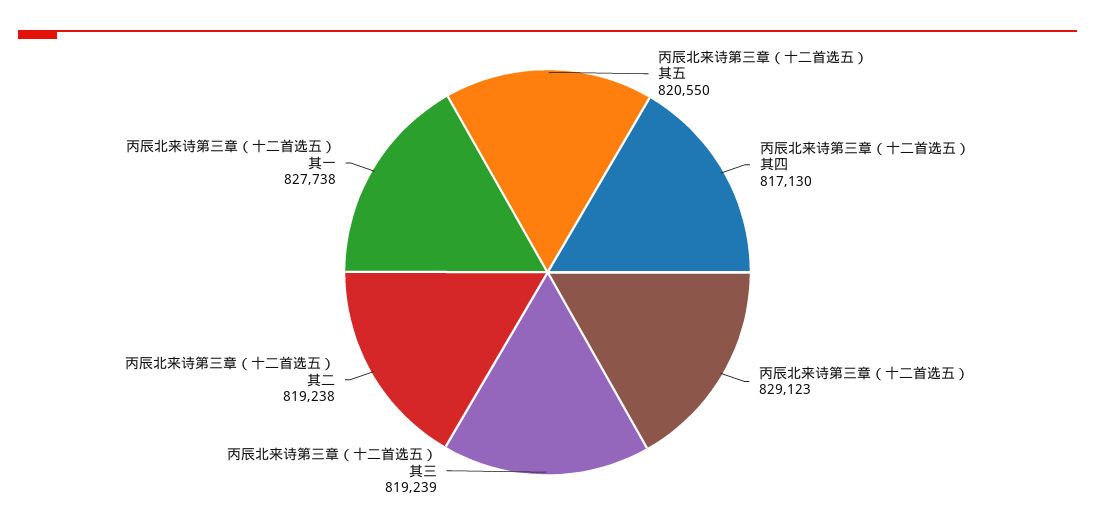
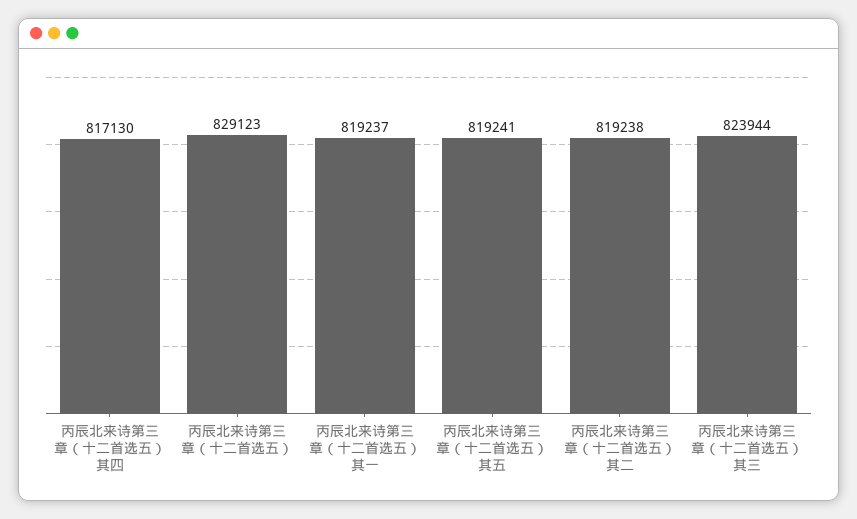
丙辰北来诗第三章（十二首选五） 其五: 820550 -> 819241
丙辰北来诗第三章（十二首选五） 其三: 819239 -> 823944
丙辰北来诗第三章（十二首选五） 其一: 827738 -> 819237

